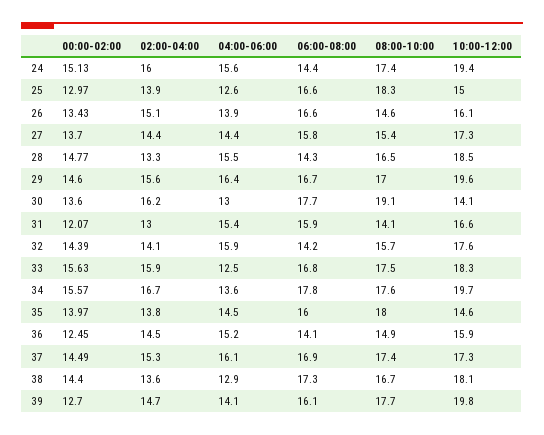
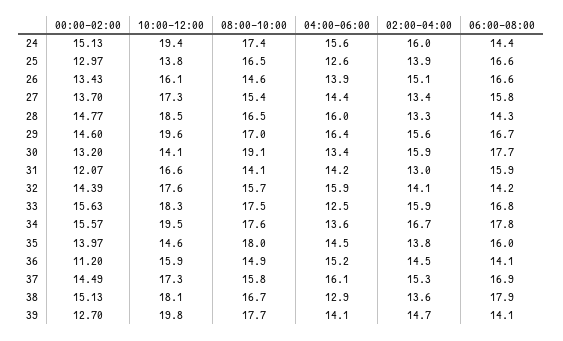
08:00-10:00, 25: 18.3 -> 16.5
10:00-12:00, 25: 15 -> 13.8
02:00-04:00, 27: 14.4 -> 13.4
04:00-06:00, 28: 15.5 -> 16
00:00-02:00, 30: 13.6 -> 13.2
02:00-04:00, 30: 16.2 -> 15.9
04:00-06:00, 30: 13 -> 13.4
04:00-06:00, 31: 15.4 -> 14.2
10:00-12:00, 34: 19.7 -> 19.5
00:00-02:00, 36: 12.45 -> 11.2
08:00-10:00, 37: 17.4 -> 15.8
00:00-02:00, 38: 14.4 -> 15.13
06:00-08:00, 38: 17.3 -> 17.9
06:00-08:00, 39: 16.1 -> 14.1

